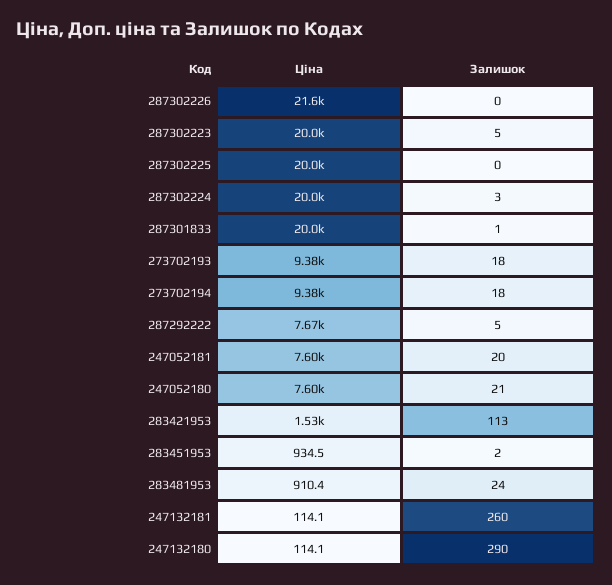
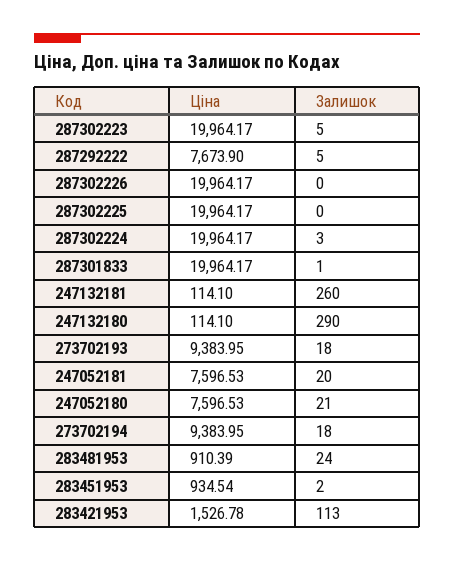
Ціна, 287302226: 21600 -> 19964.17

